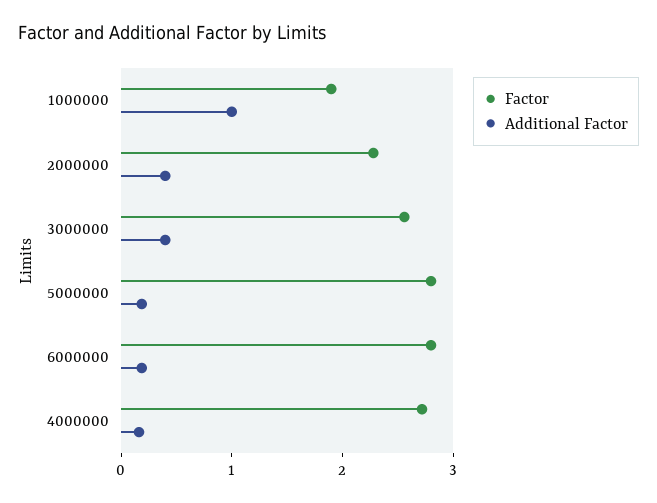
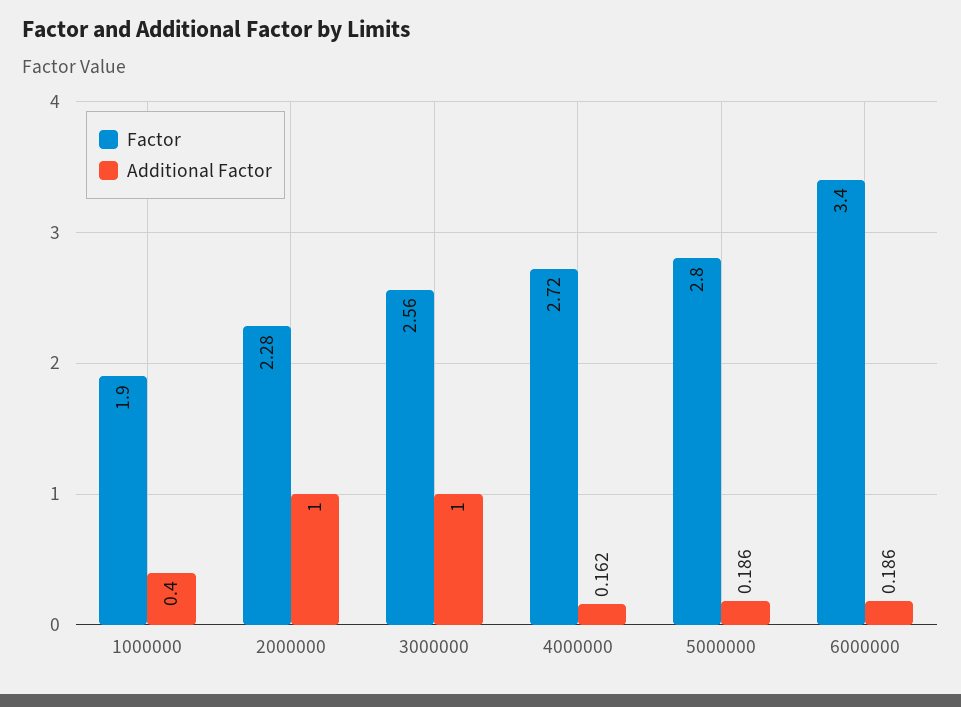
Additional Factor, 1000000: 1 -> 0.4
Additional Factor, 2000000: 0.4 -> 1
Additional Factor, 3000000: 0.4 -> 1
Factor, 6000000: 2.8 -> 3.4

